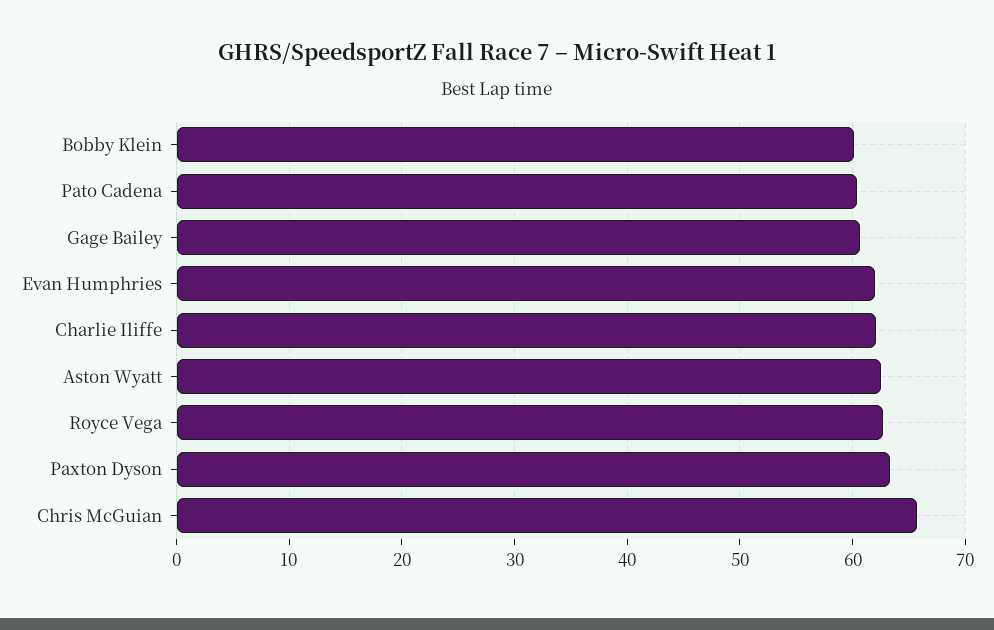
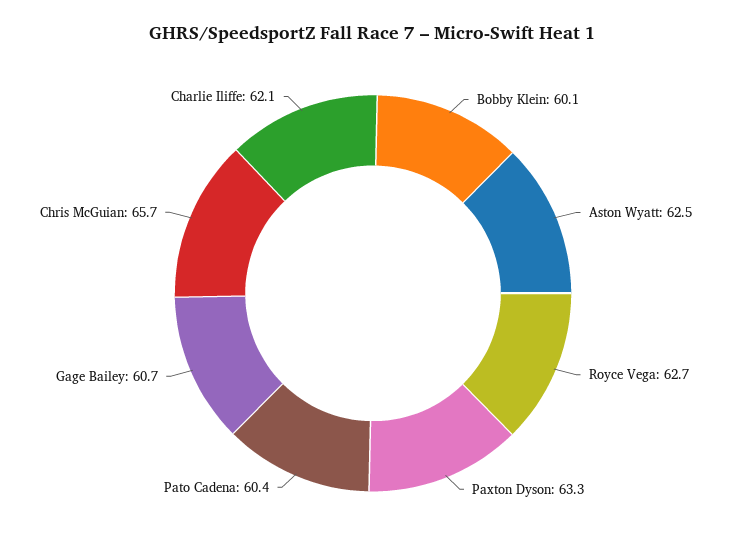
Evan Humphries: 62 -> none

